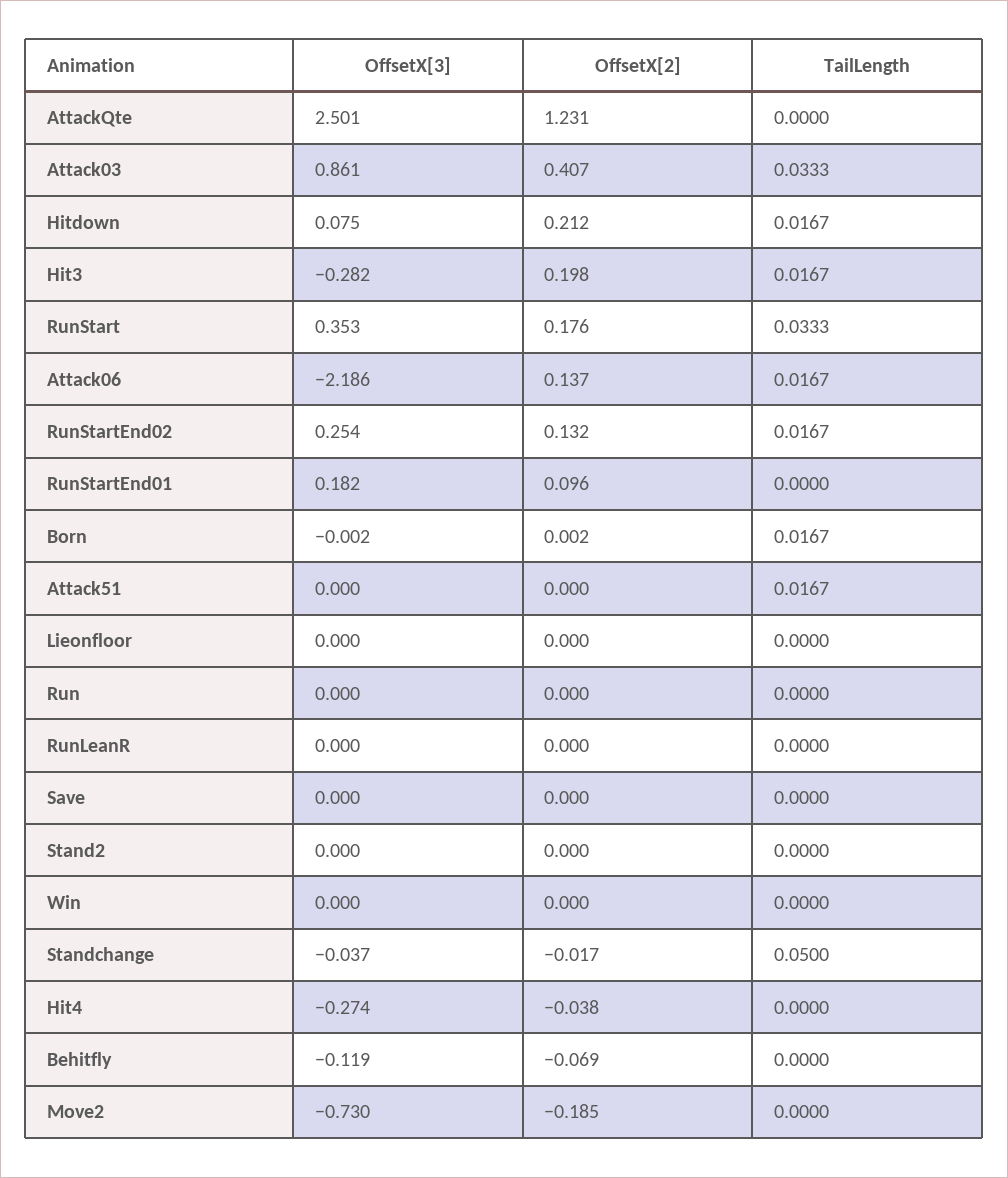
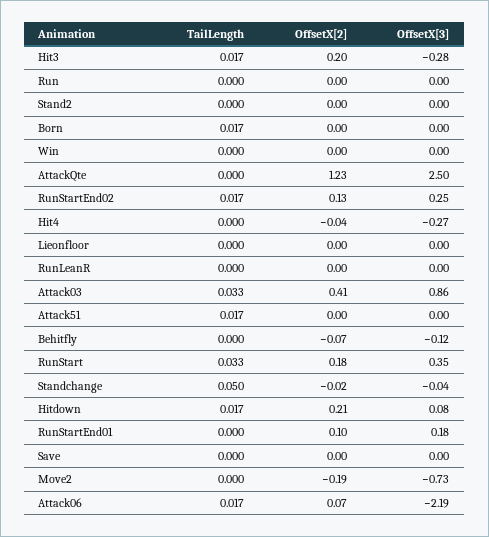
OffsetX[2], Attack06: 0.137 -> 0.07

